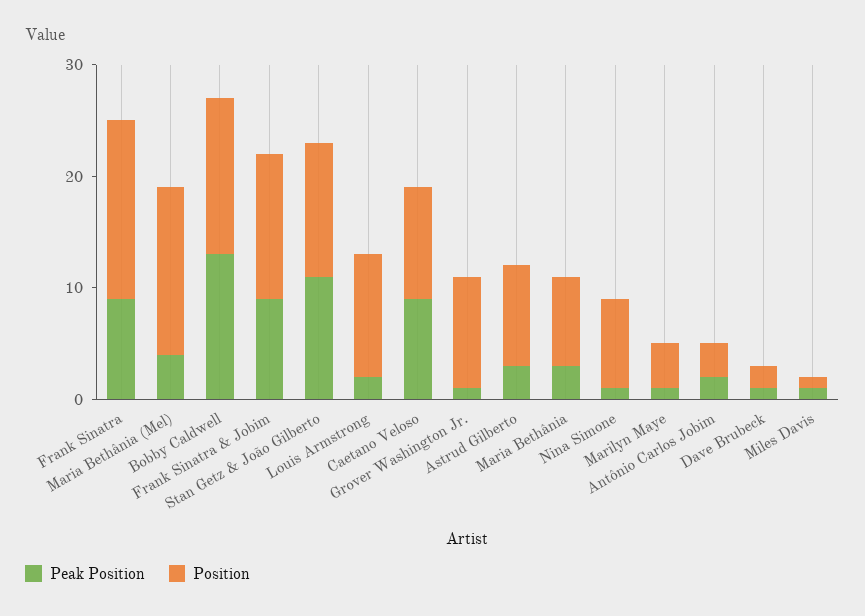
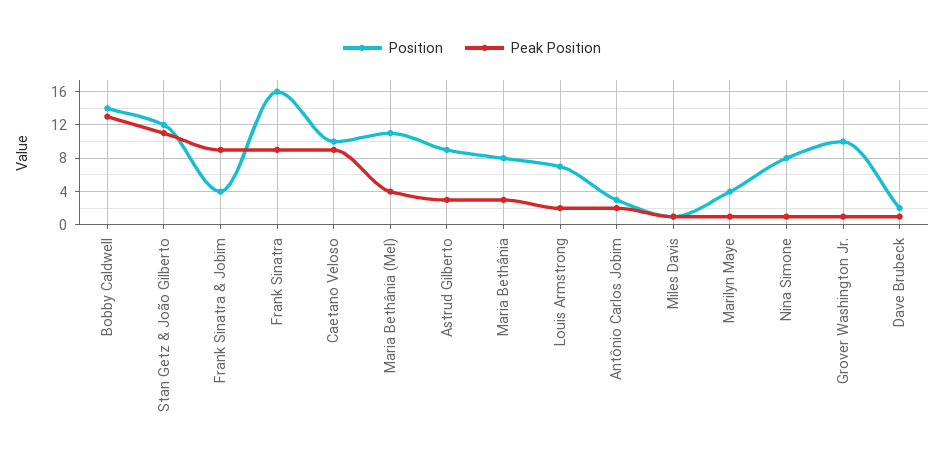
Position, Maria Bethânia (Mel): 15 -> 11
Position, Frank Sinatra & Jobim: 13 -> 4
Position, Louis Armstrong: 11 -> 7

